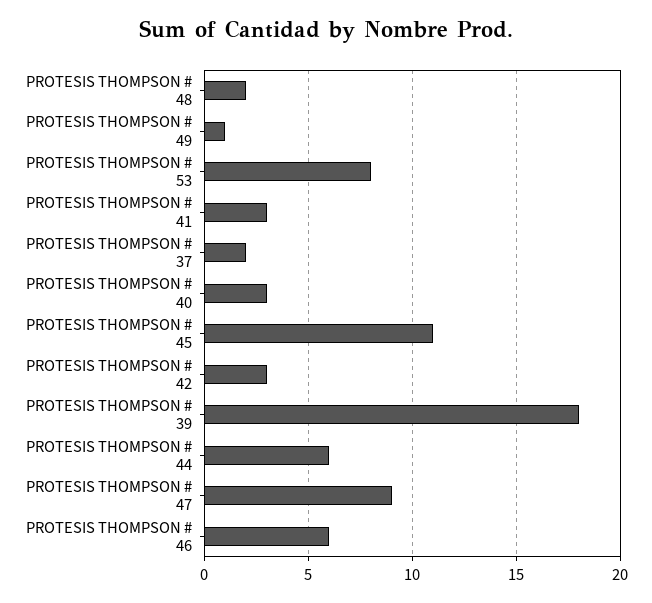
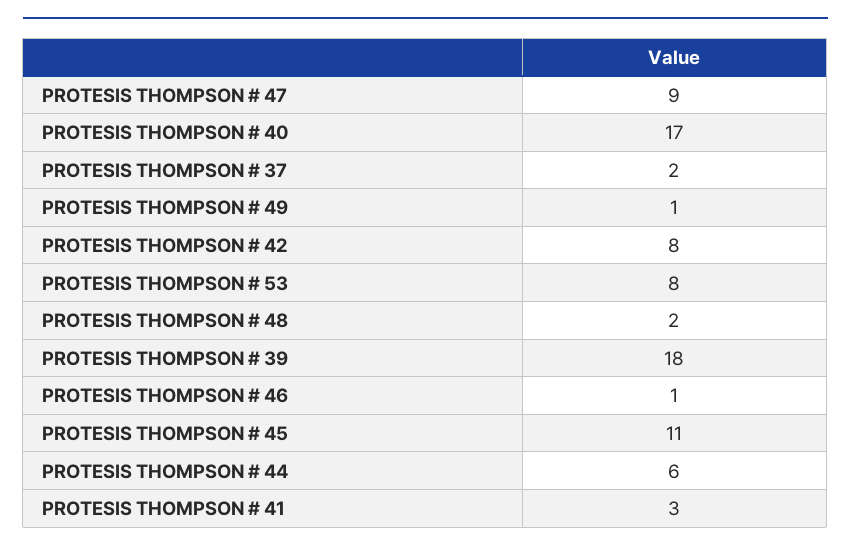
PROTESIS THOMPSON # 40: 3 -> 17
PROTESIS THOMPSON # 42: 3 -> 8
PROTESIS THOMPSON # 46: 6 -> 1

